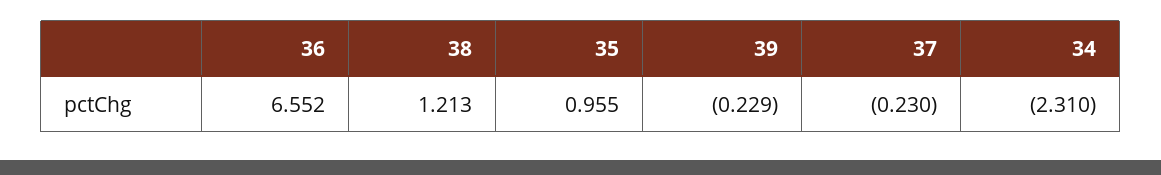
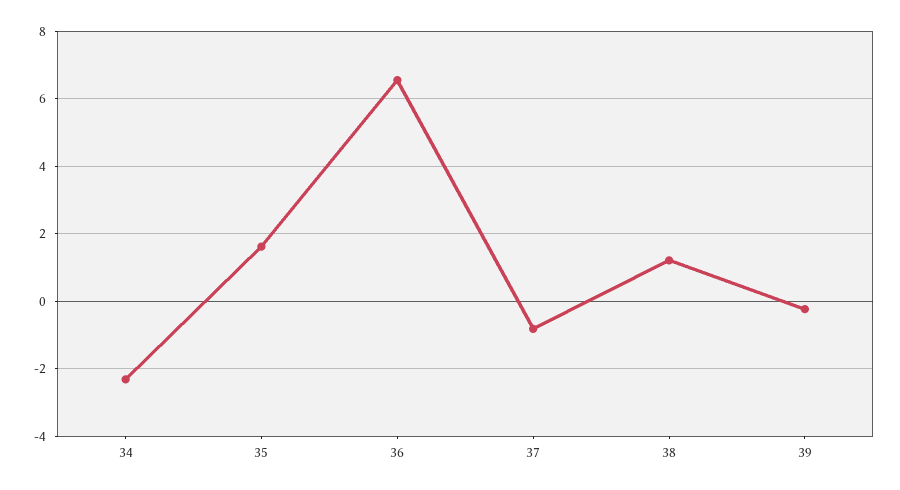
35: 0.955 -> 1.6
37: -0.23 -> -0.8

